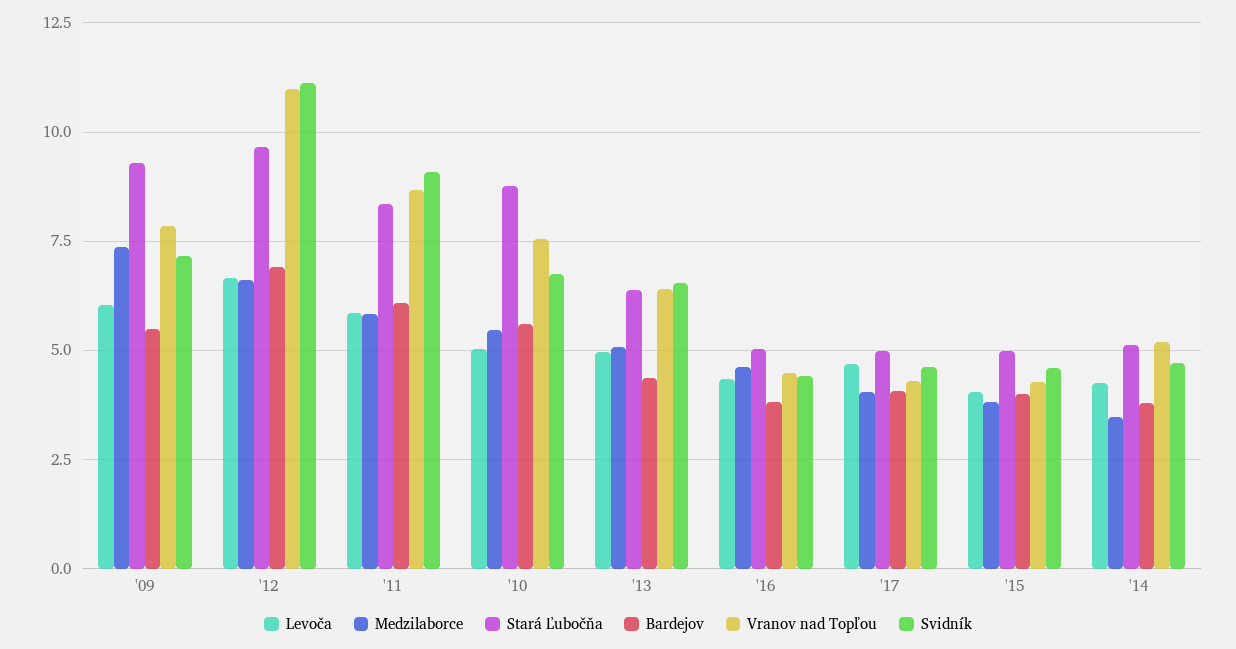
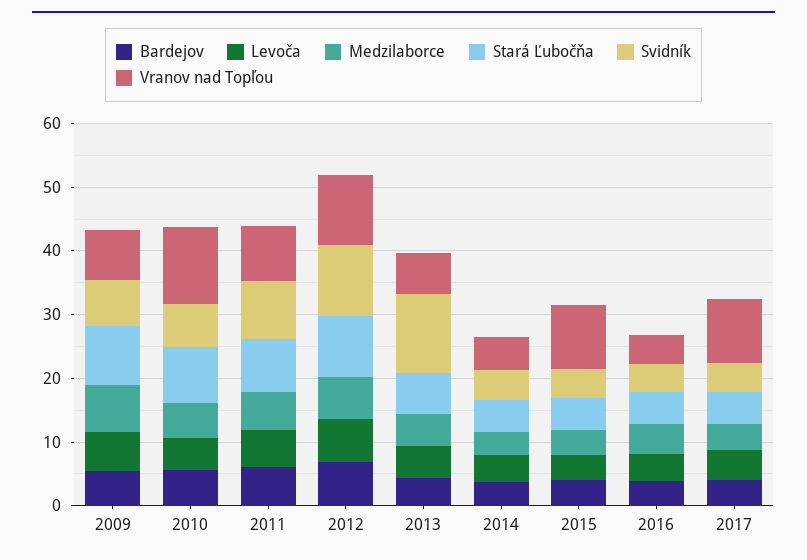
Vranov nad Topľou, '10: 7.5 -> 12
Svidník, '13: 6.5 -> 12
Vranov nad Topľou, '17: 4.25 -> 10
Vranov nad Topľou, '15: 4.25 -> 10

